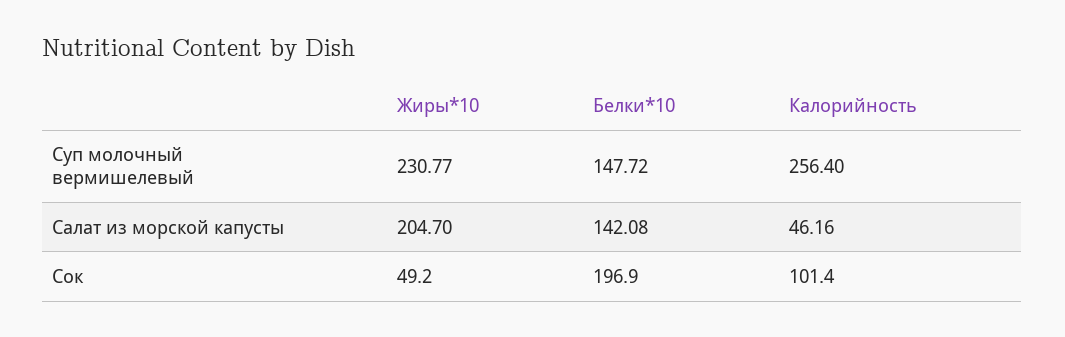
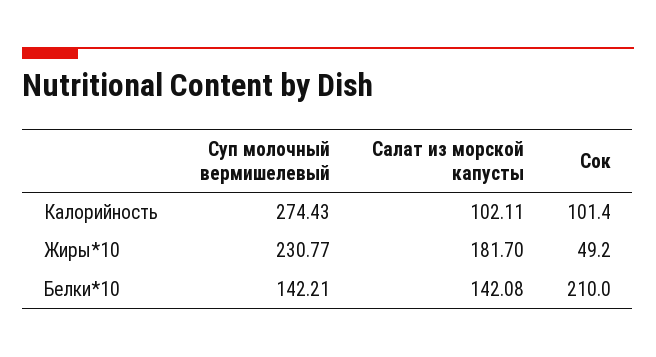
Белки*10, Суп молочный вермишелевый: 147.72 -> 142.21
Калорийность, Суп молочный вермишелевый: 256.4 -> 274.43
Жиры*10, Салат из морской капусты: 204.7 -> 181.7
Калорийность, Салат из морской капусты: 46.16 -> 102.11
Белки*10, Сок: 196.9 -> 210

